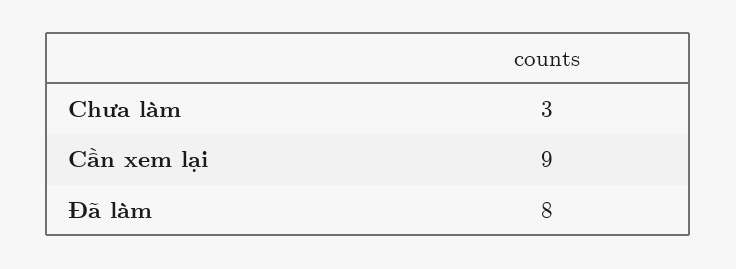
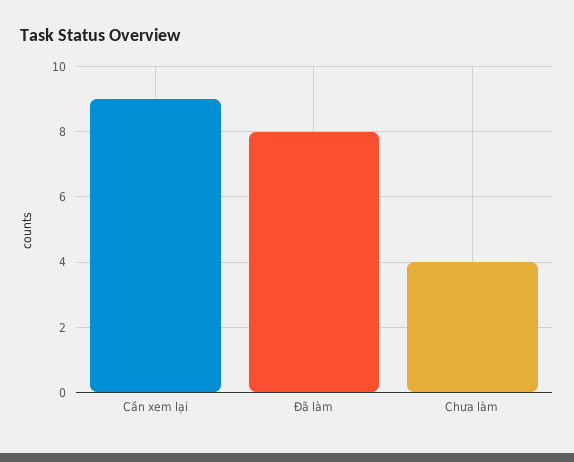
Chưa làm: 3 -> 4

